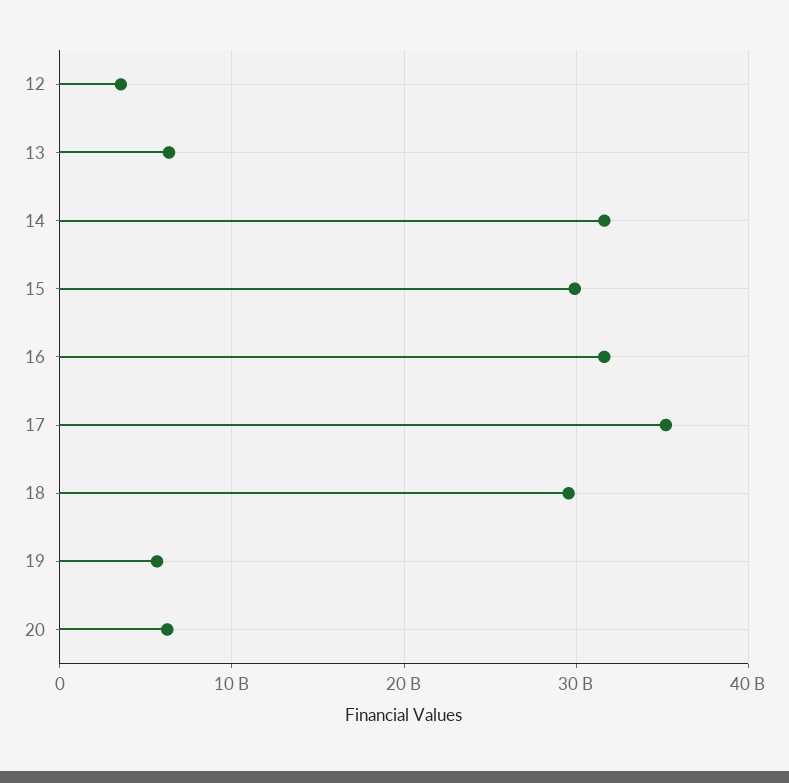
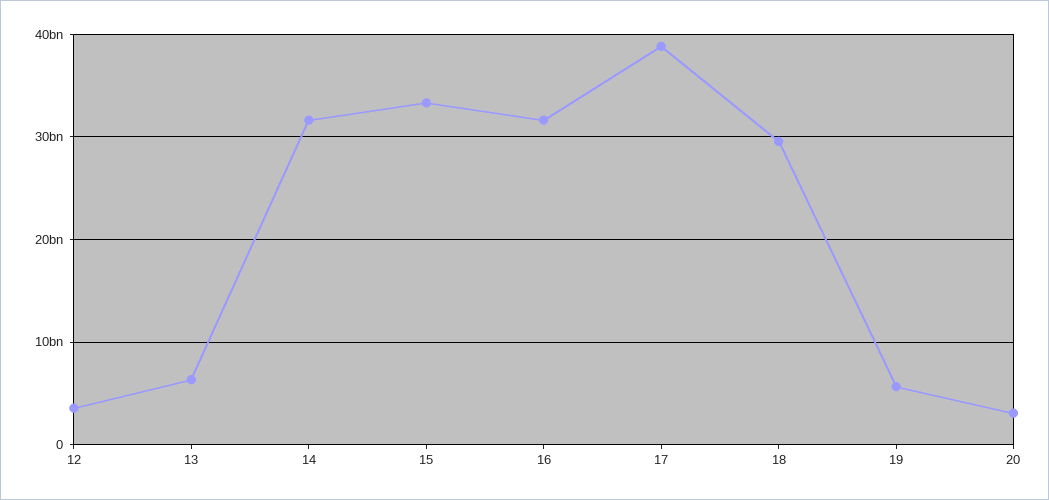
15: 30000000000 -> 33000000000
17: 35000000000 -> 39000000000
20: 6000000000 -> 3000000000

